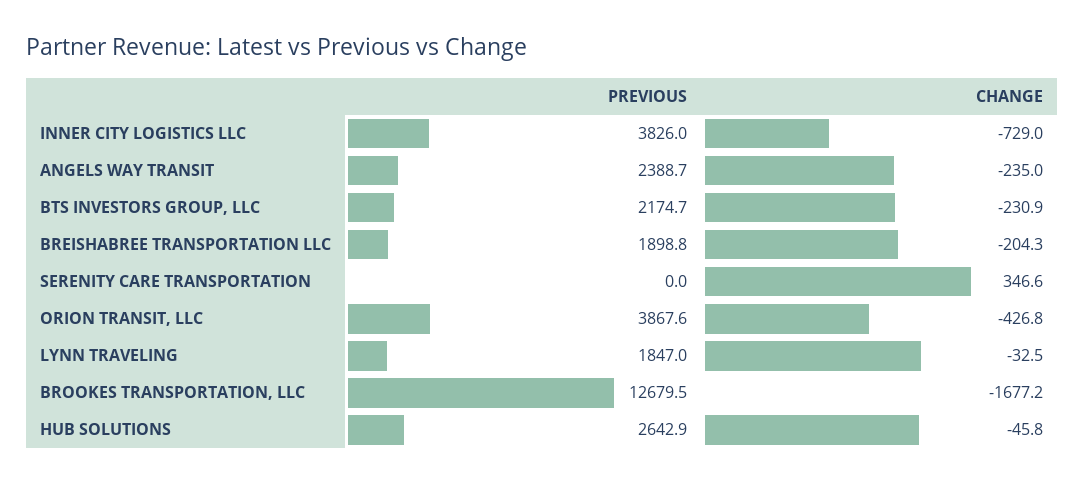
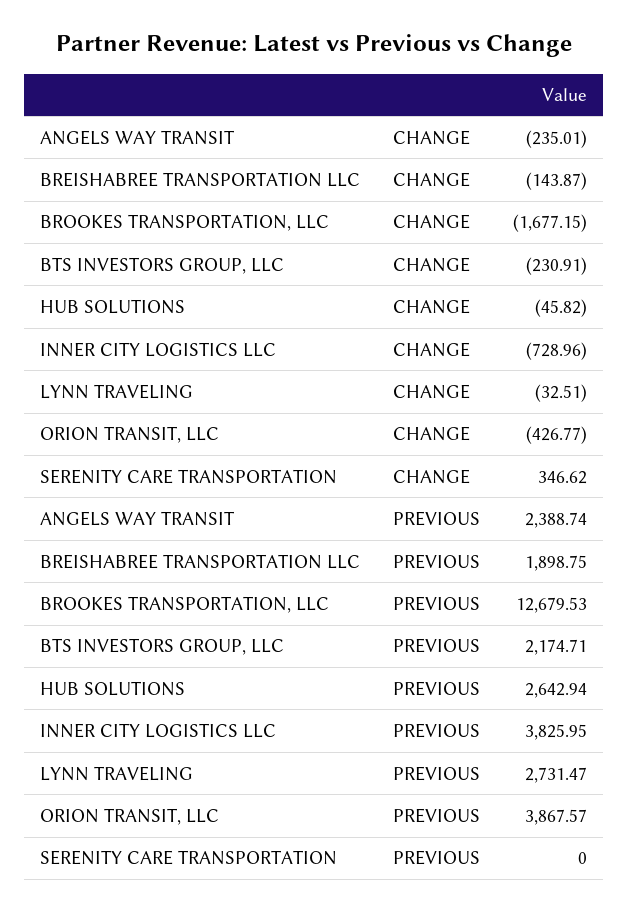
CHANGE, BREISHABREE TRANSPORTATION LLC: -204.3 -> -143.87
PREVIOUS, LYNN TRAVELING: 1847 -> 2731.47

